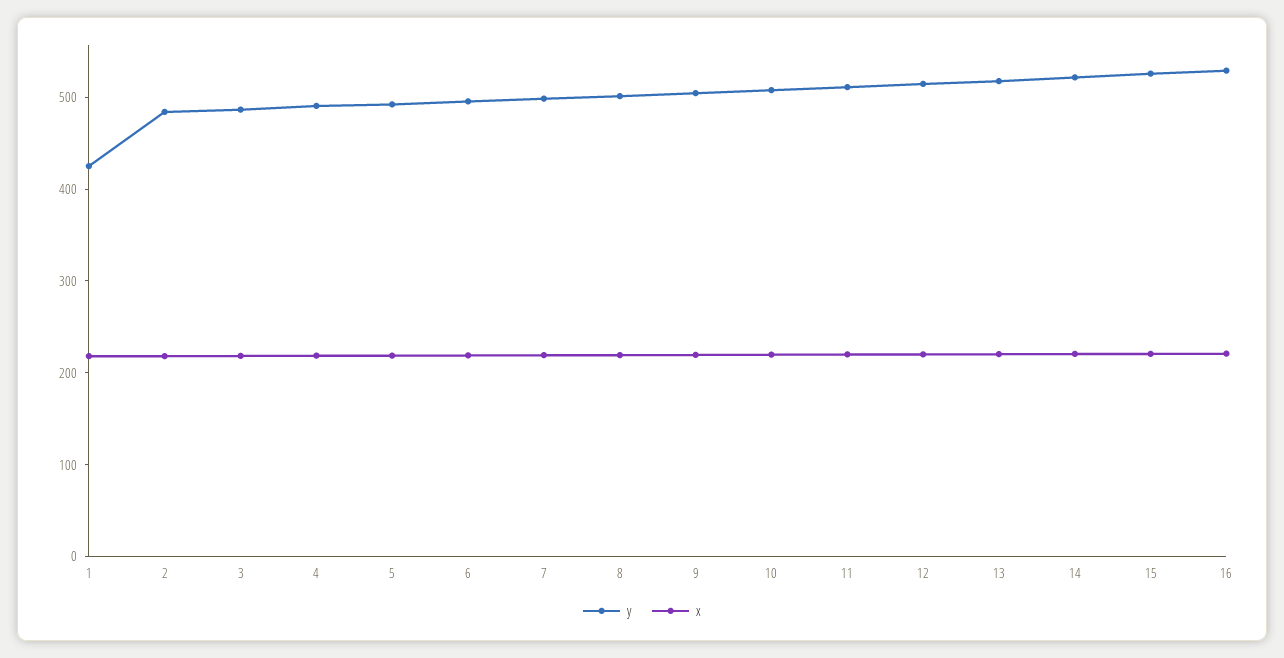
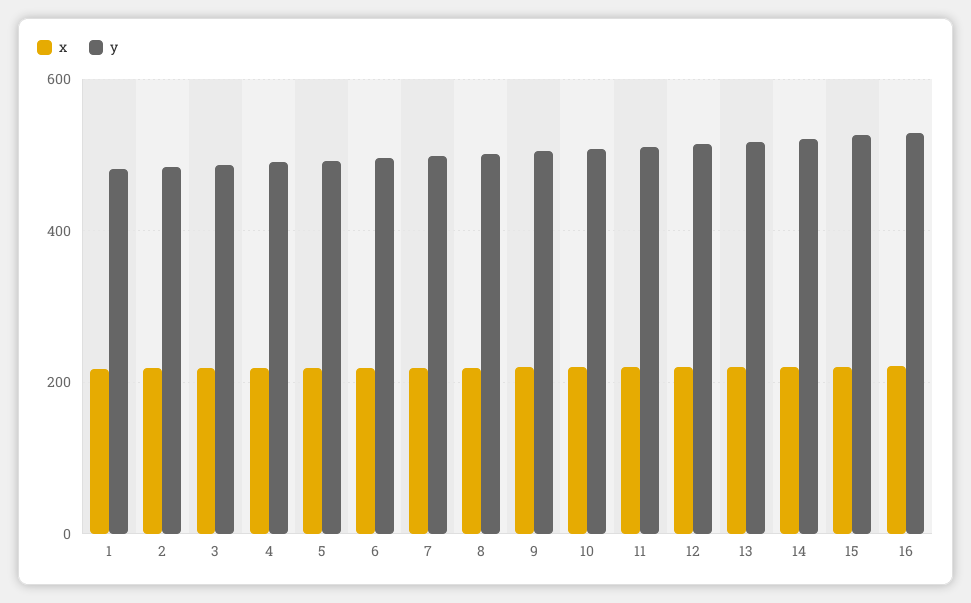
y, 1: 420 -> 480

